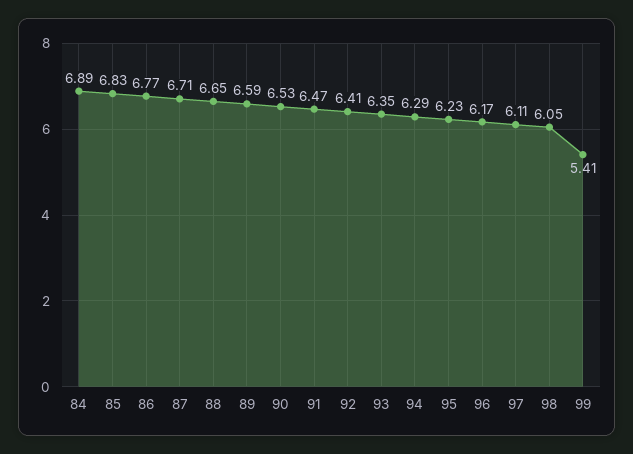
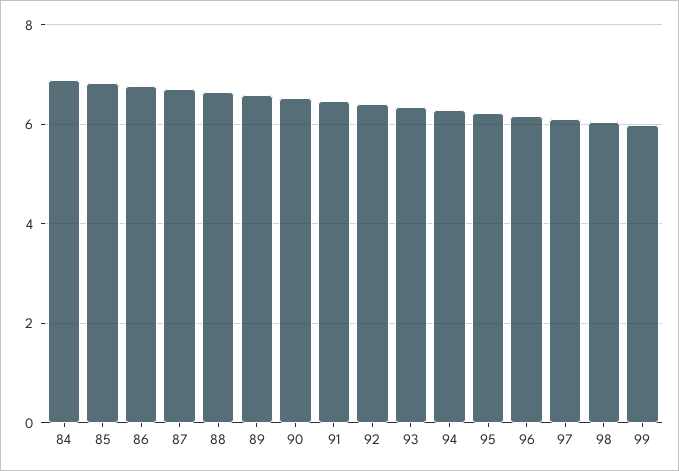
99: 5.41 -> 6

